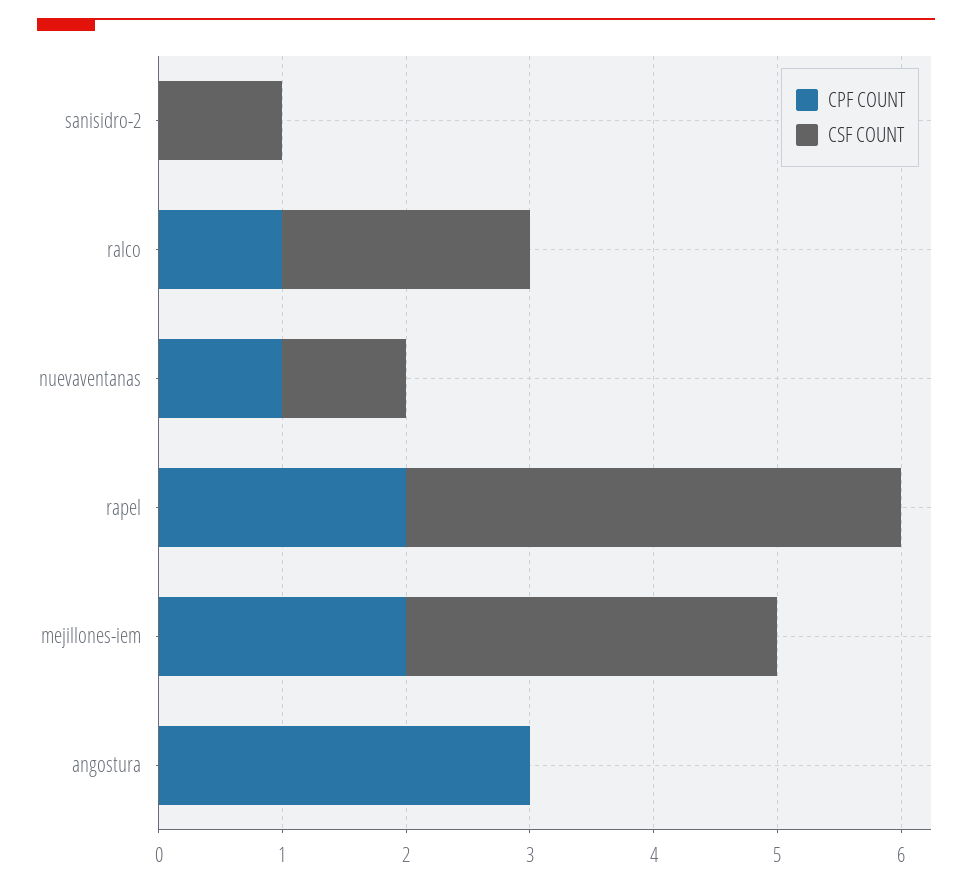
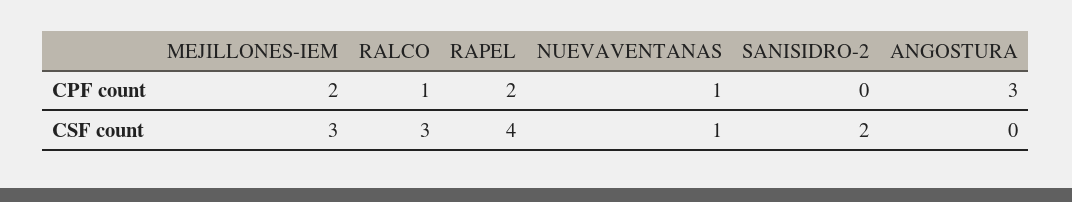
CSF COUNT, sanisidro-2: 1 -> 2
CSF COUNT, ralco: 2 -> 3

